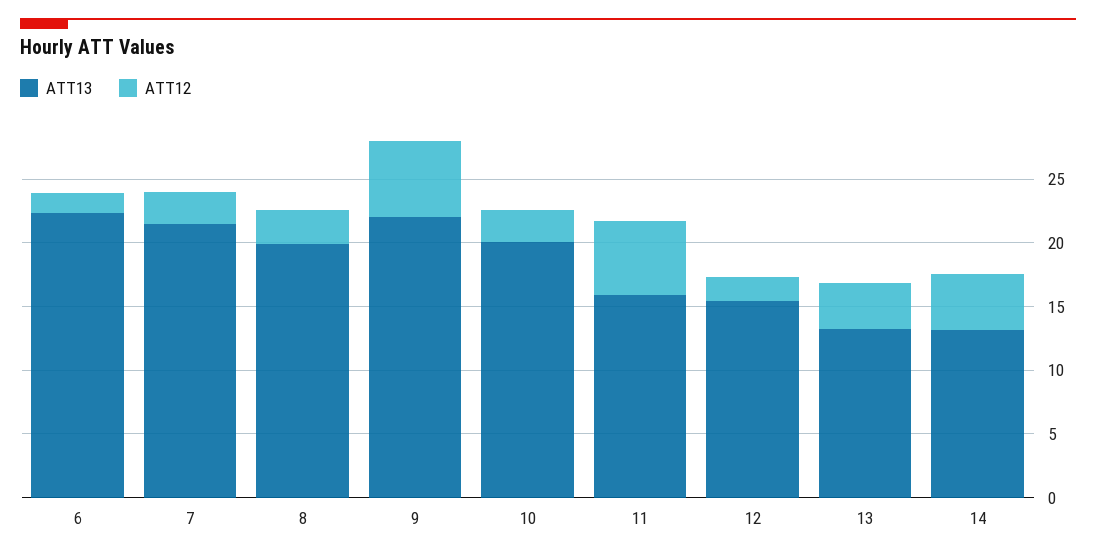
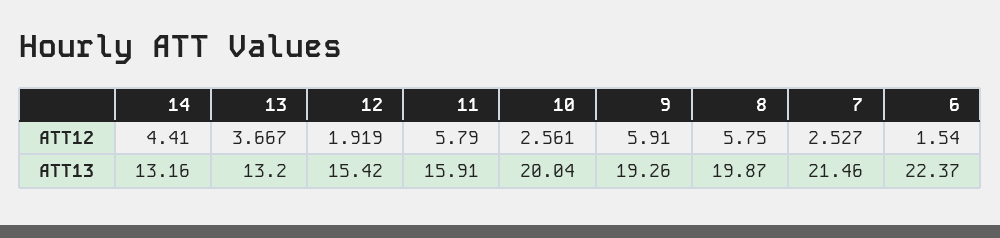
ATT12, 8: 3 -> 5.75
ATT13, 9: 22 -> 19.26

